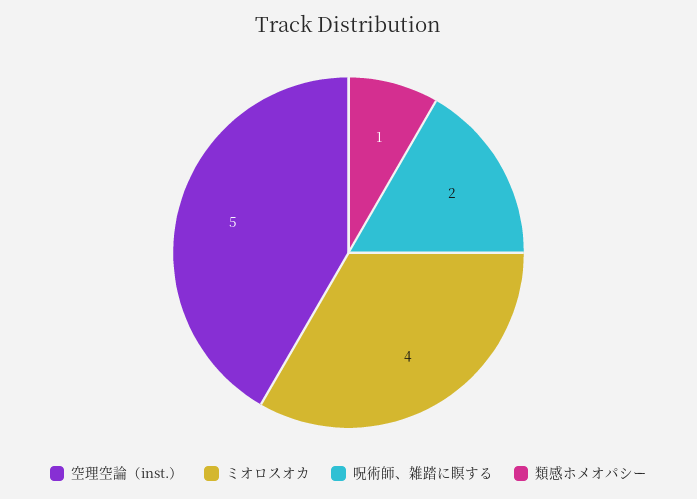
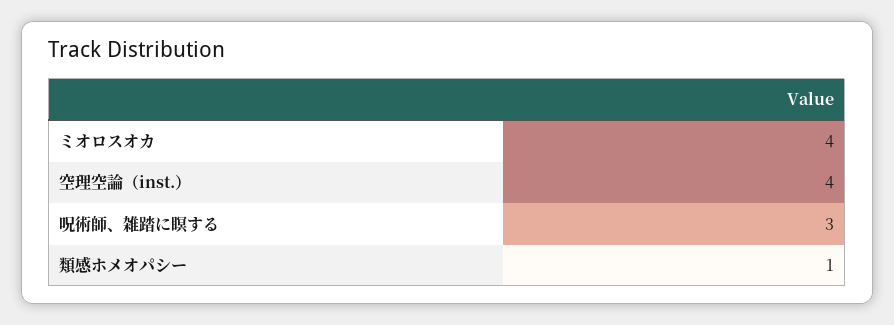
空理空論（inst.）: 5 -> 4
呪術師、雑踏に瞑する: 2 -> 3

